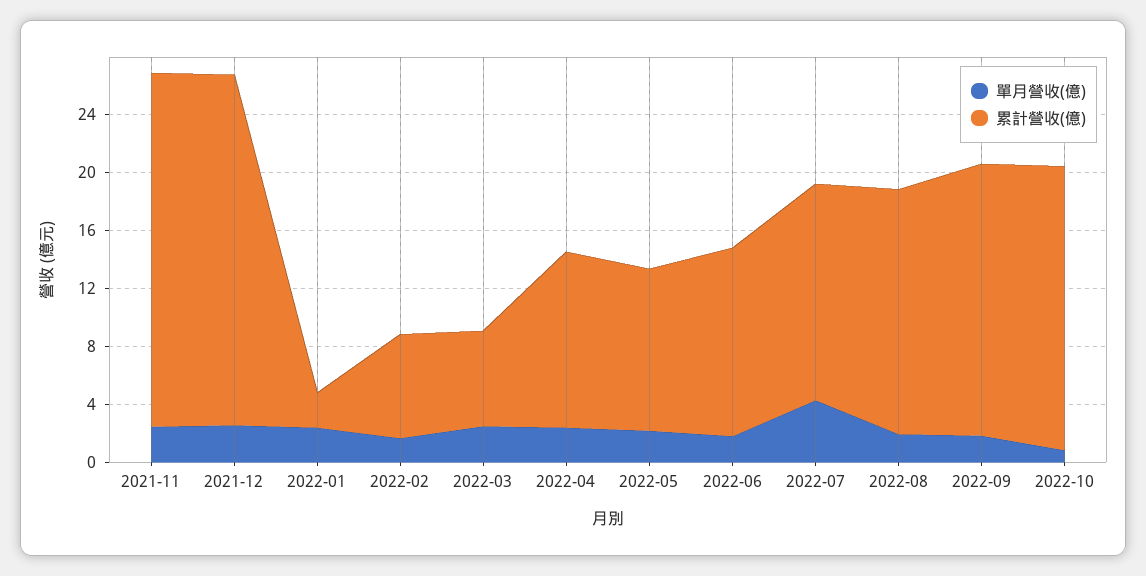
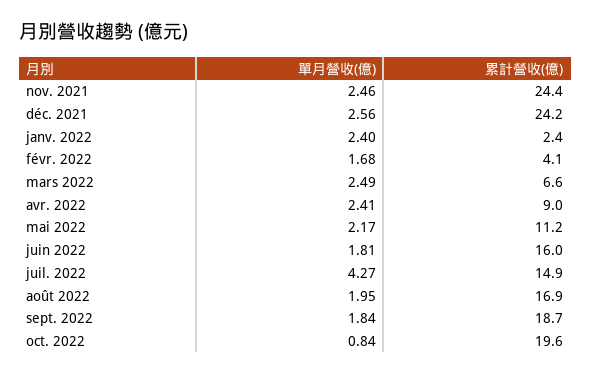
累計營收(億), 2022-02: 7 -> 4.1
累計營收(億), 2022-04: 12 -> 9
累計營收(億), 2022-06: 13 -> 16

